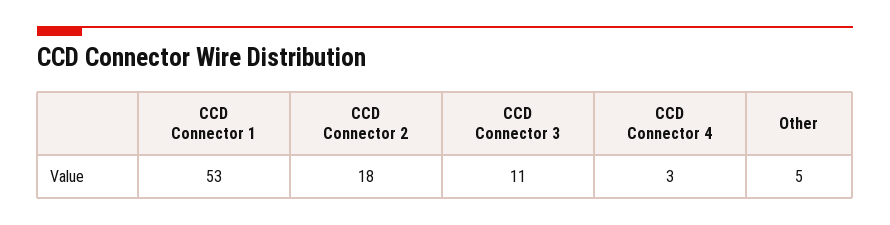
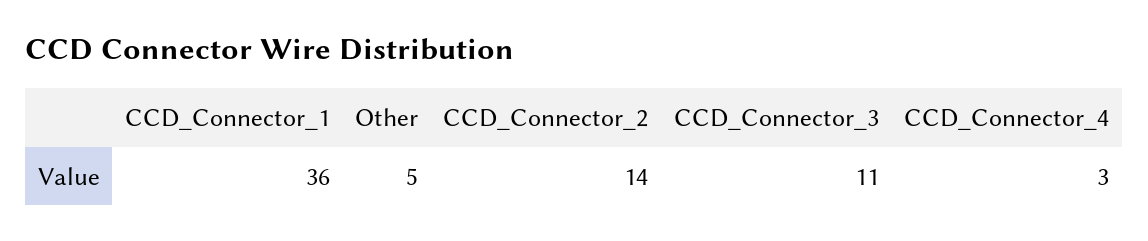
CCD Connector 1: 53 -> 36
CCD Connector 2: 18 -> 14

